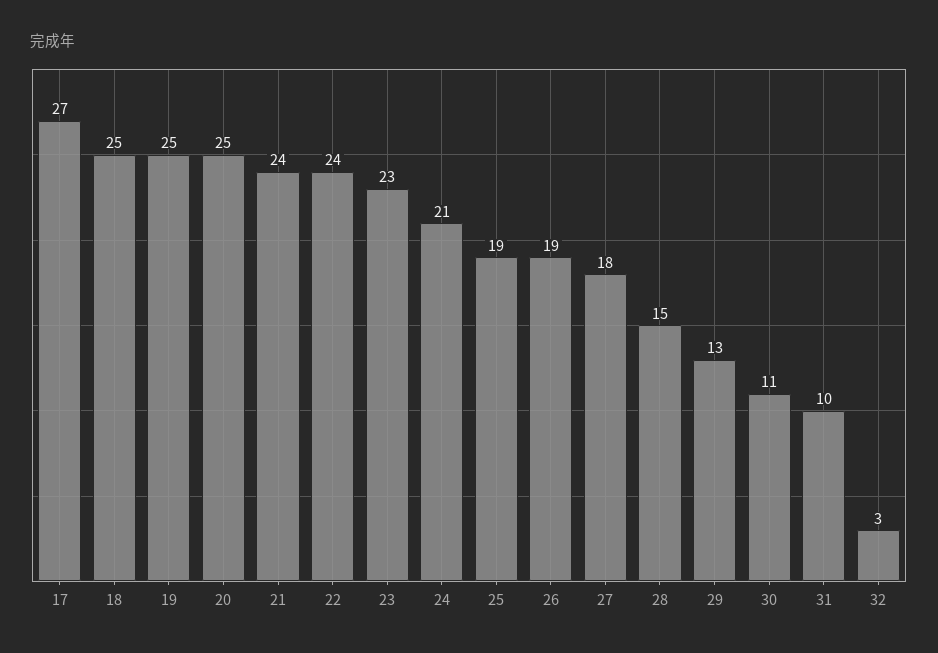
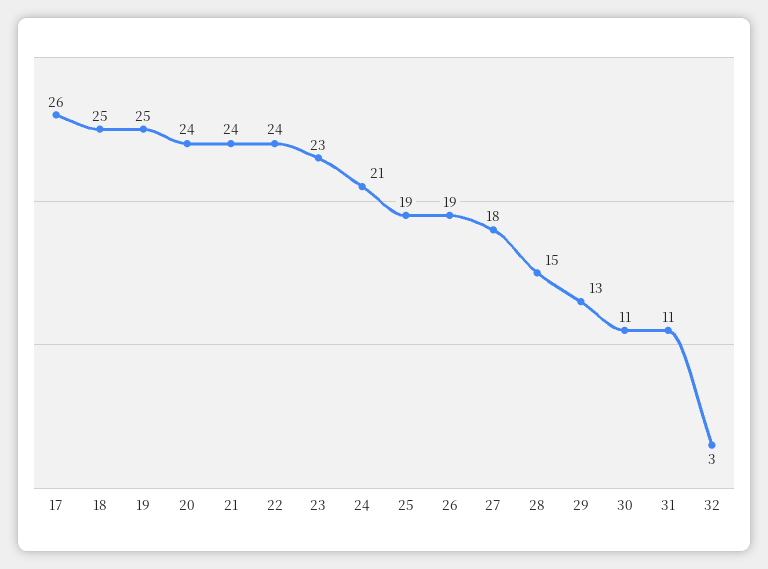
17: 27 -> 26
20: 25 -> 24
31: 10 -> 11

